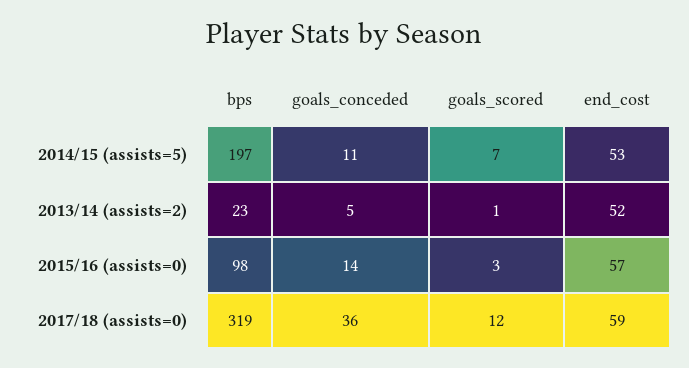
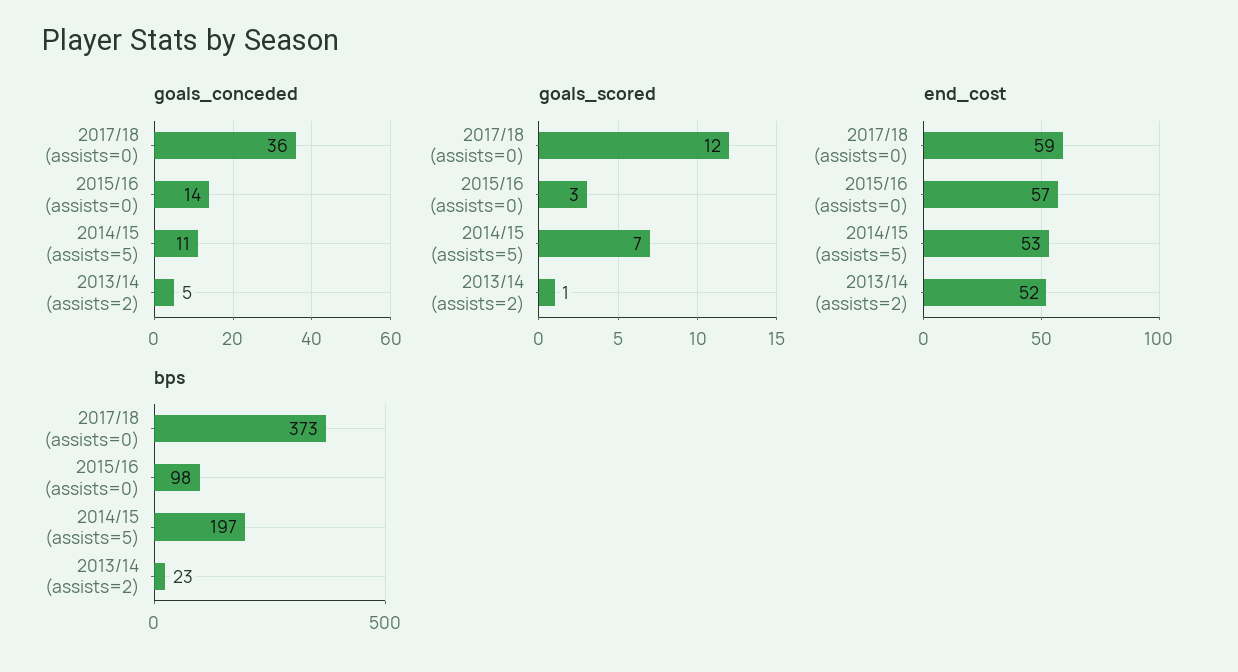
bps, 2017/18 (assists=0): 319 -> 373

